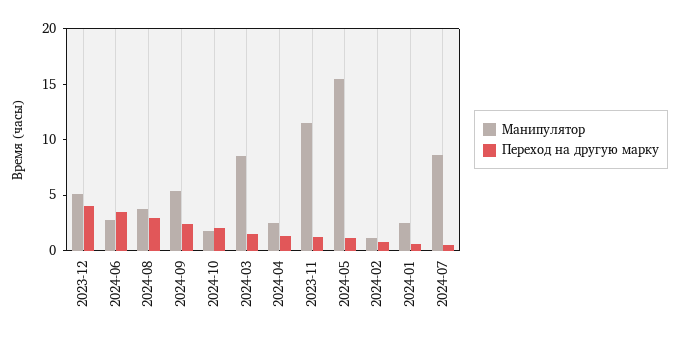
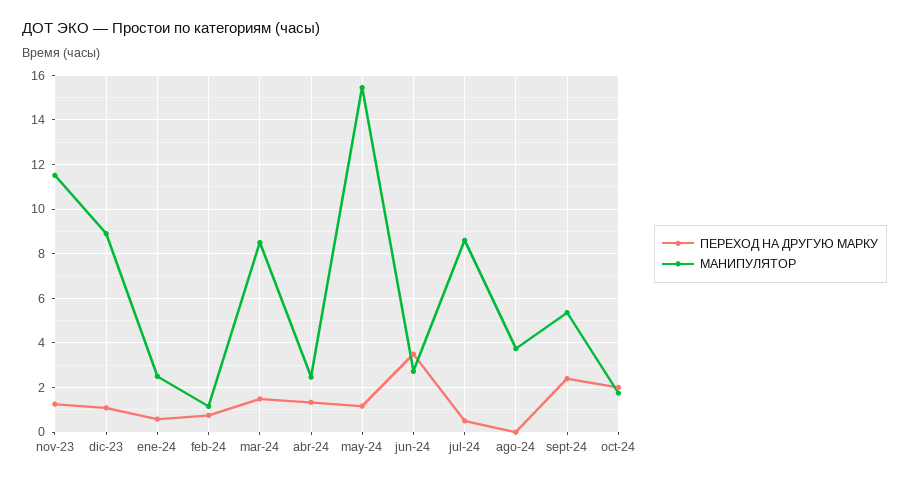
Манипулятор, 2023-12: 5 -> 9
Переход на другую марку, 2023-12: 4 -> 1
Переход на другую марку, 2024-08: 3 -> 0

